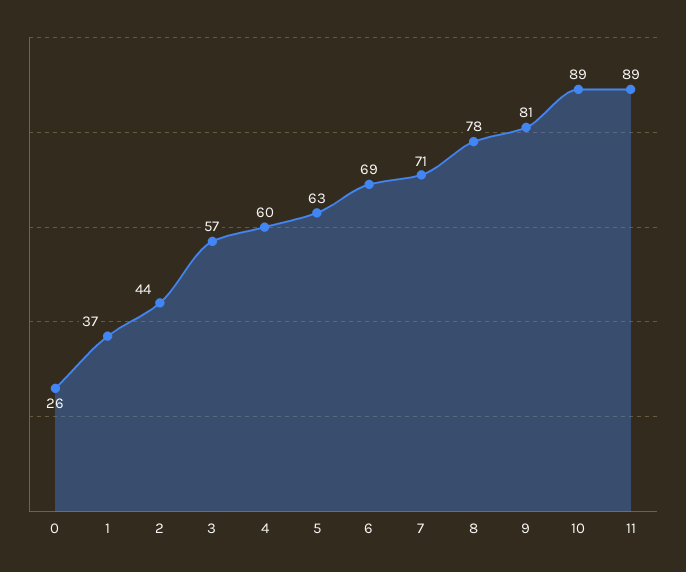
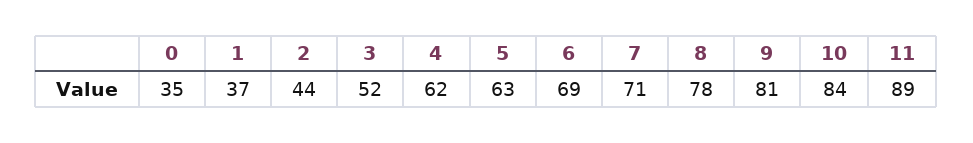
0: 26 -> 35
3: 57 -> 52
4: 60 -> 62
10: 89 -> 84

